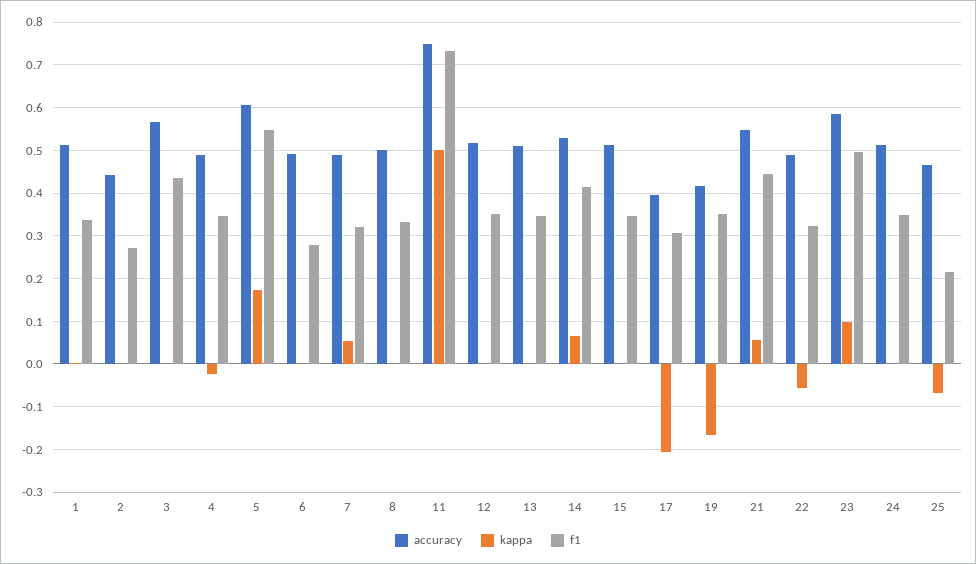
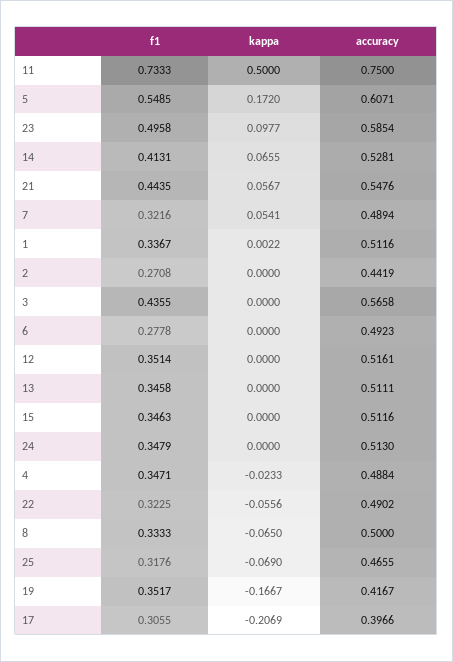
kappa, 8: 0 -> -0.065
f1, 25: 0.22 -> 0.3176

